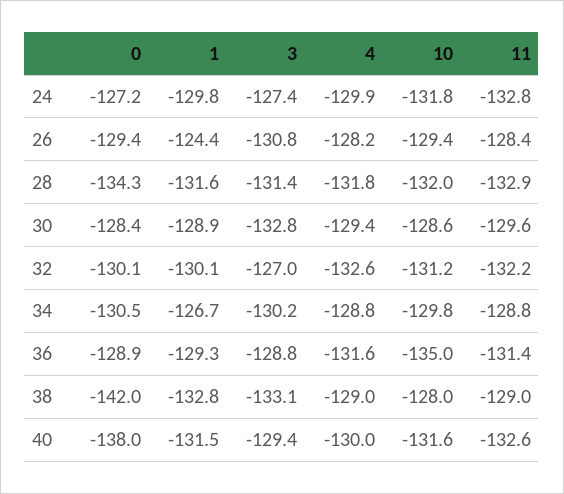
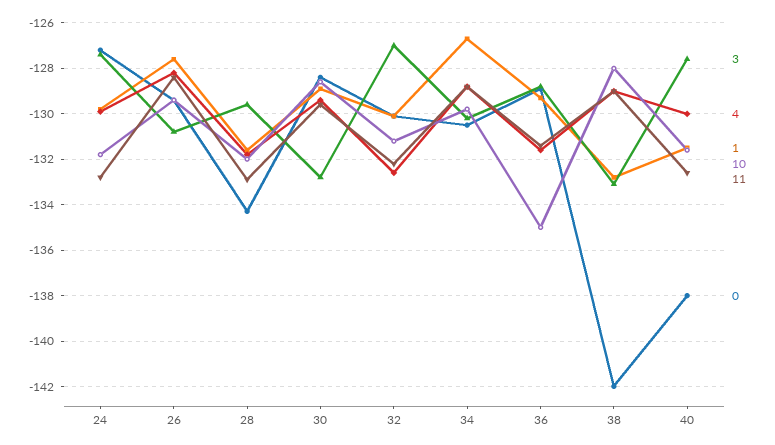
1, 26: -124.4 -> -127.5
3, 28: -131.4 -> -129.5
3, 40: -129.4 -> -127.5

